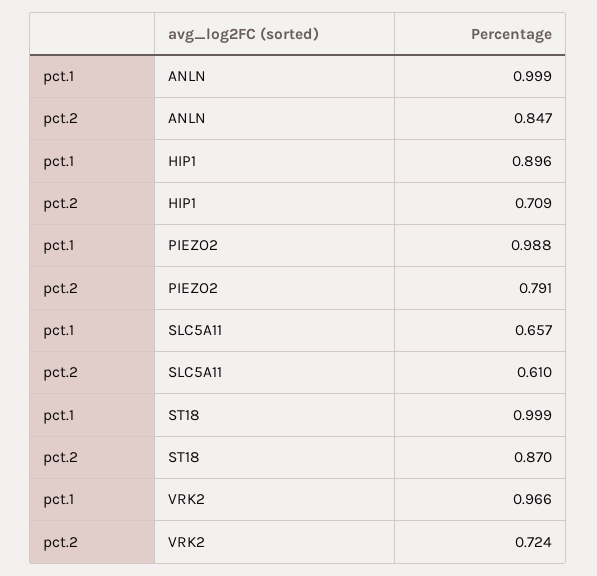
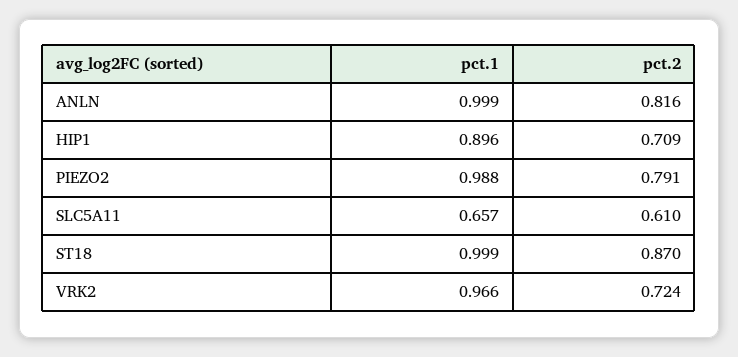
pct.2, ANLN: 0.847 -> 0.816

